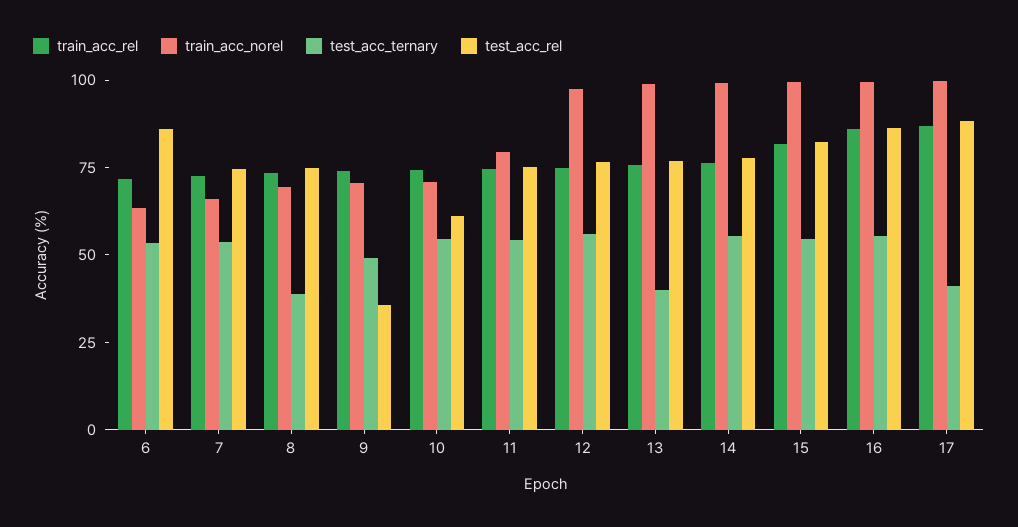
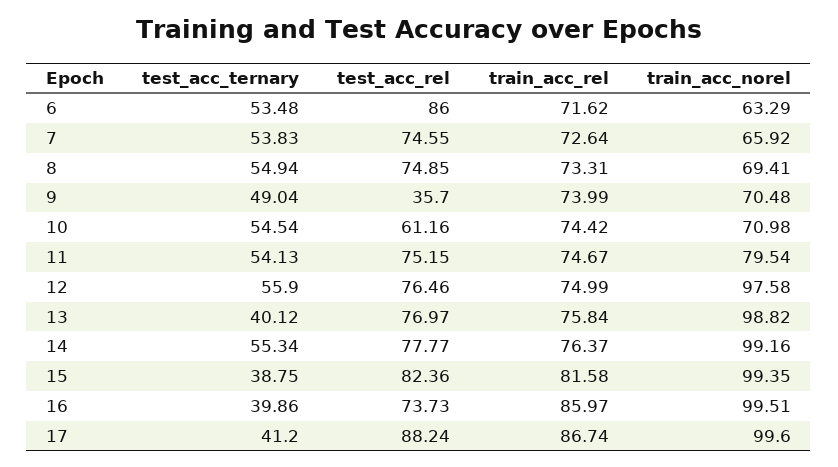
test_acc_ternary, 8: 40 -> 54.94
test_acc_ternary, 15: 55 -> 38.75
test_acc_ternary, 16: 55 -> 39.86
test_acc_rel, 16: 85 -> 73.73

